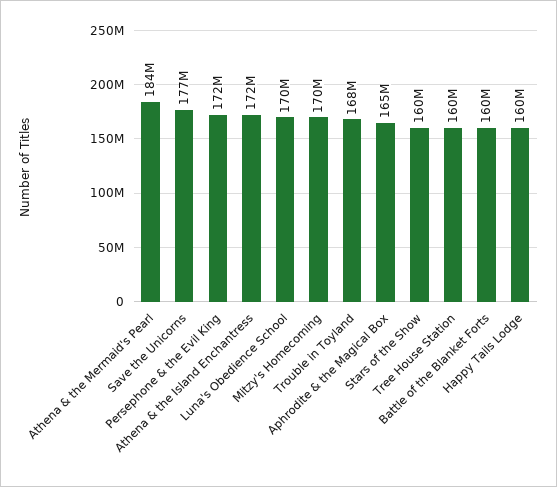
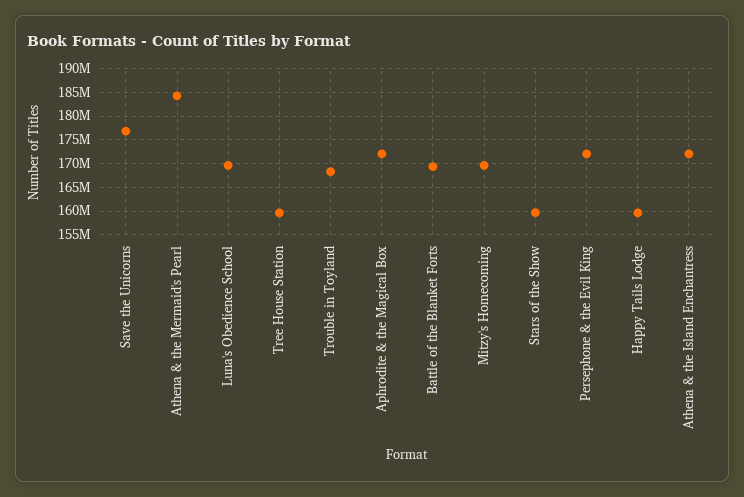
Aphrodite & the Magical Box: 165000000 -> 172500000
Battle of the Blanket Forts: 160000000 -> 170000000

